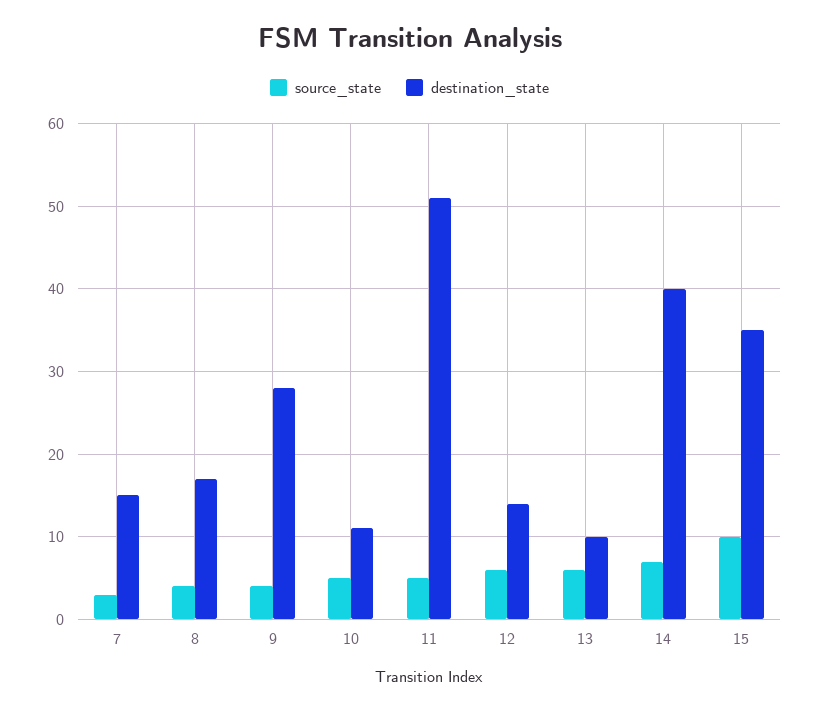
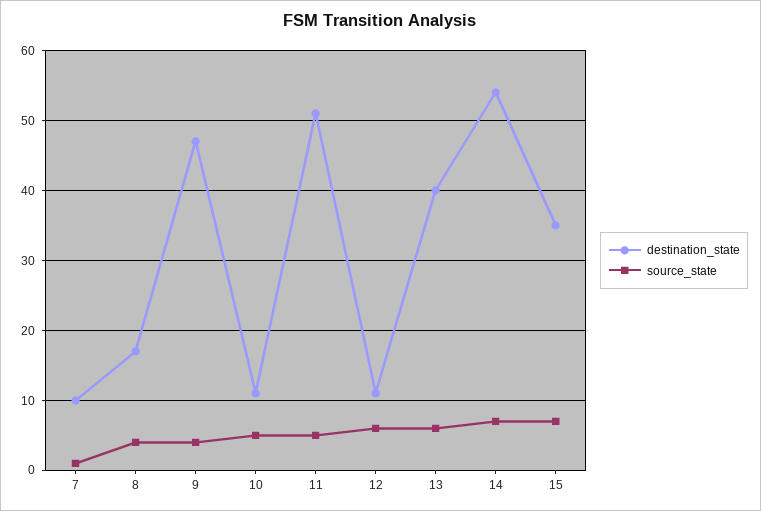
source_state, 7: 3 -> 1
destination_state, 7: 15 -> 10
destination_state, 9: 28 -> 47
destination_state, 12: 14 -> 11
destination_state, 13: 10 -> 40
destination_state, 14: 40 -> 54
source_state, 15: 10 -> 7

